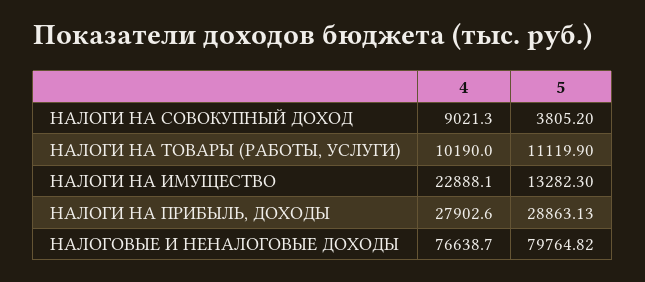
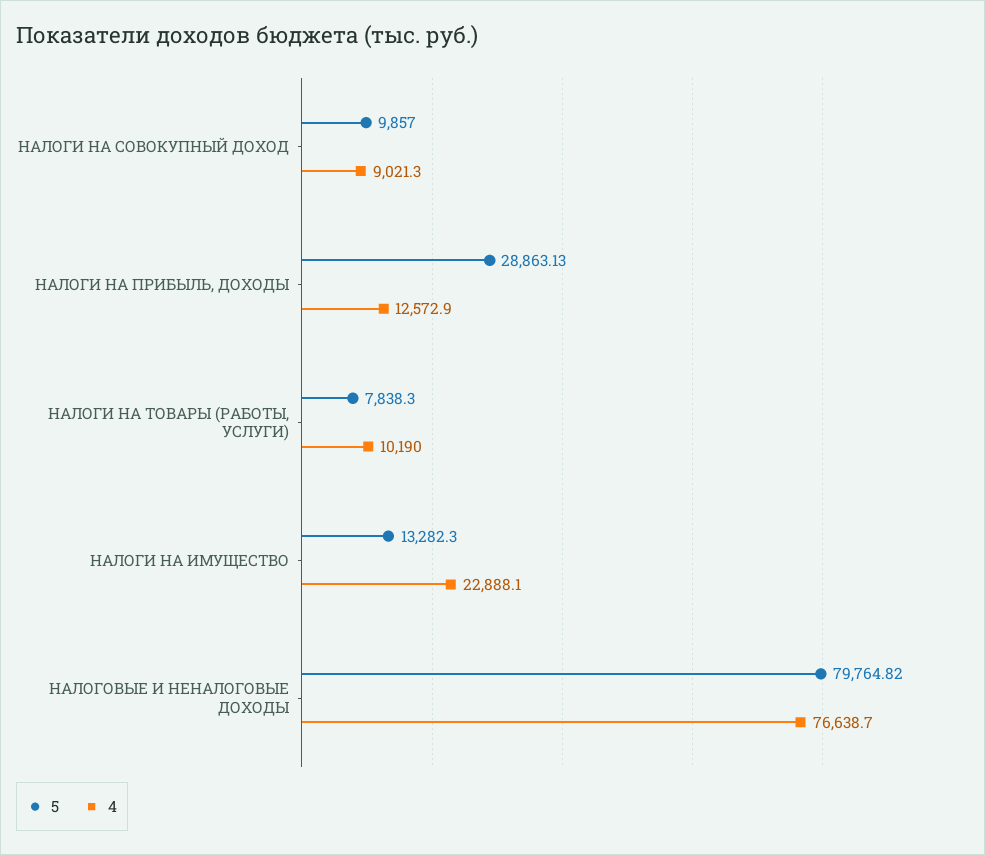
5, НАЛОГИ НА СОВОКУПНЫЙ ДОХОД: 3805.2 -> 9857
5, НАЛОГИ НА ТОВАРЫ (РАБОТЫ, УСЛУГИ): 11119.9 -> 7838.3
4, НАЛОГИ НА ПРИБЫЛЬ, ДОХОДЫ: 27902.6 -> 12572.9

